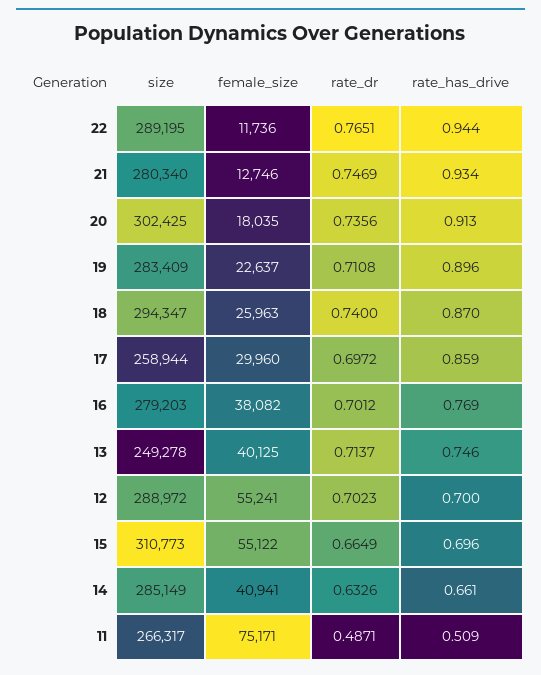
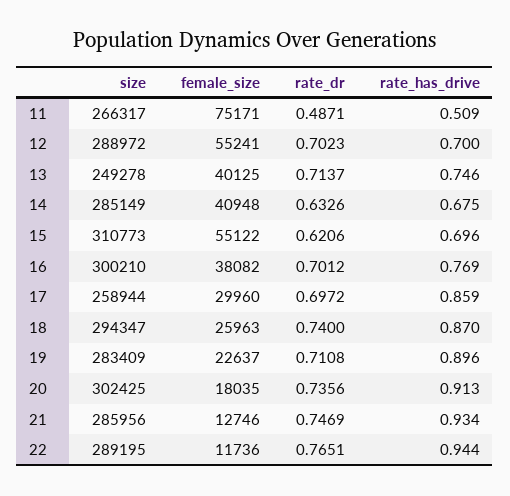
size, 21: 280340 -> 285956
size, 16: 279203 -> 300210
rate_dr, 15: 0.6649 -> 0.6206
female_size, 14: 40941 -> 40948
rate_has_drive, 14: 0.661 -> 0.675

